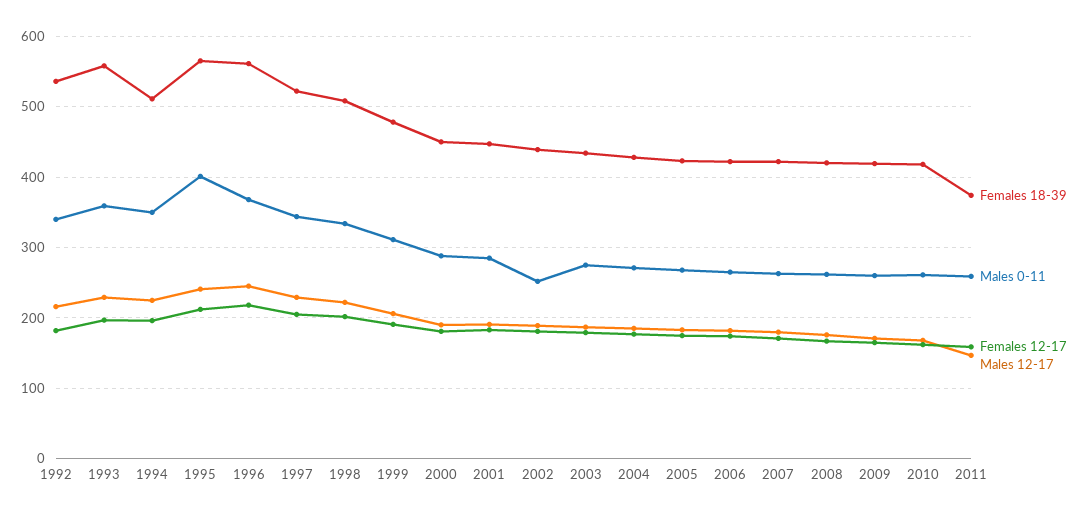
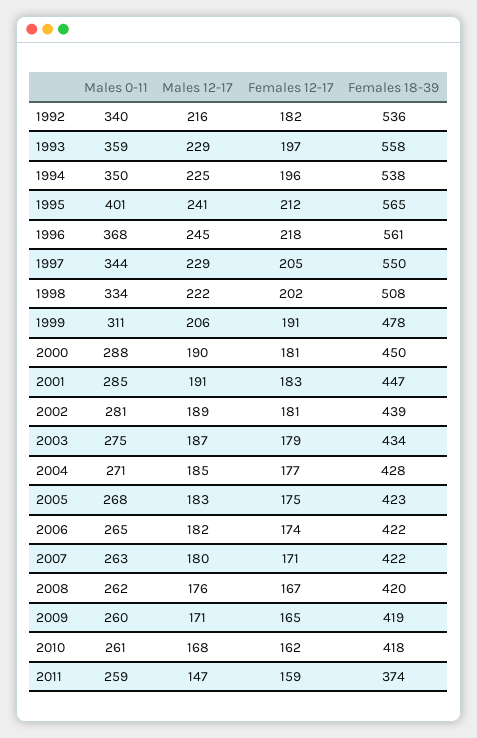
Females 18-39, 1994: 510 -> 538
Females 18-39, 1997: 520 -> 550
Males 0-11, 2002: 250 -> 281

